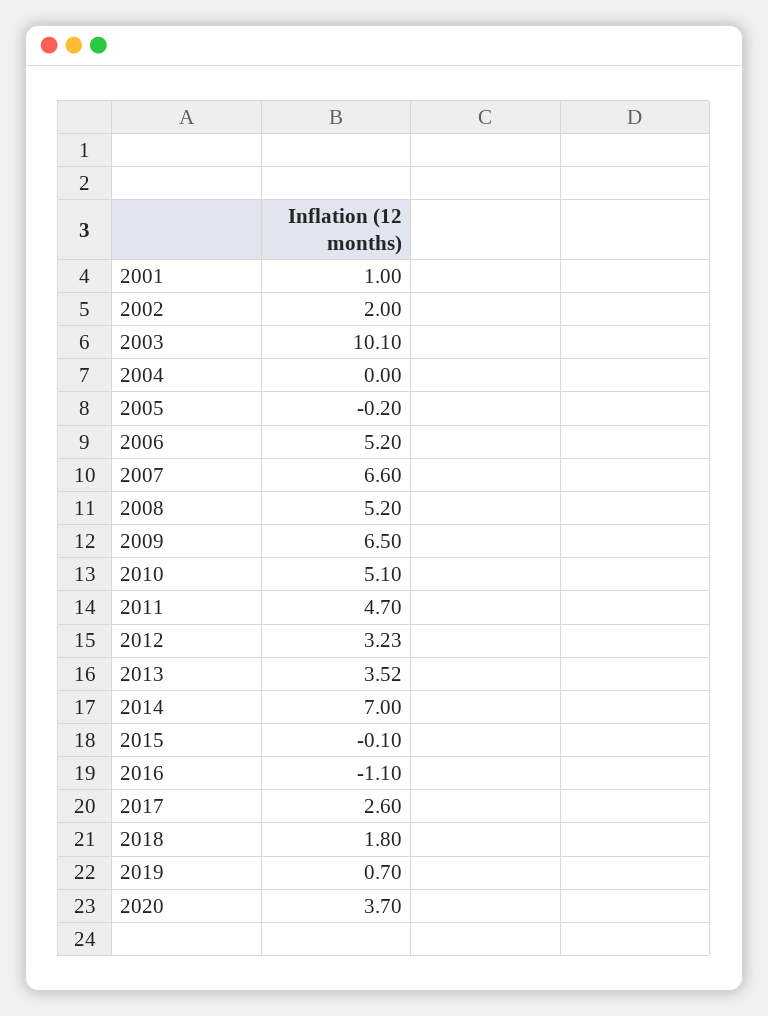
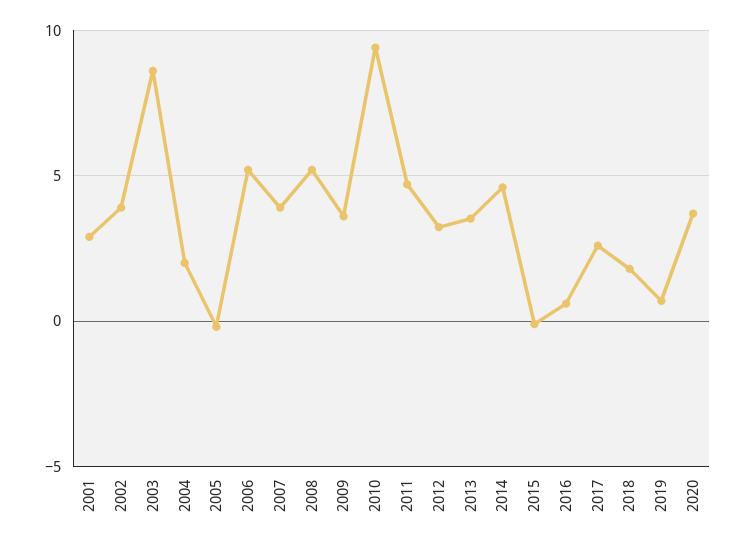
2001: 1 -> 3
2002: 2 -> 4
2003: 10.1 -> 8.5
2004: 0 -> 2
2007: 6.6 -> 4
2009: 6.5 -> 3.5
2010: 5.1 -> 9.5
2014: 7 -> 4.5
2016: -1.1 -> 0.5

